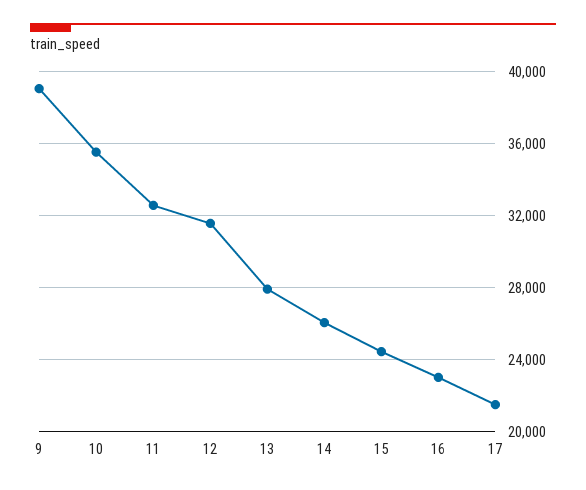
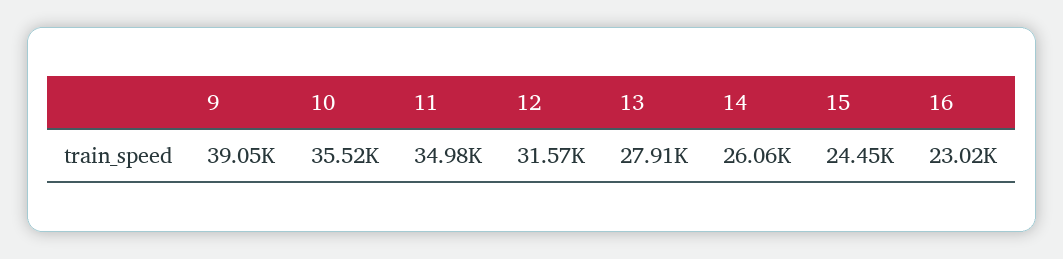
11: 32500 -> 34980
17: 21500 -> none

